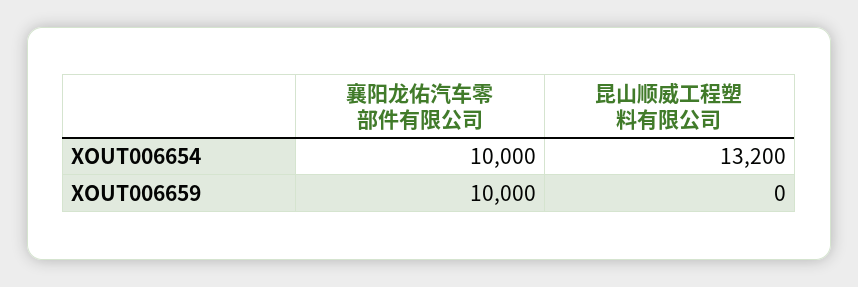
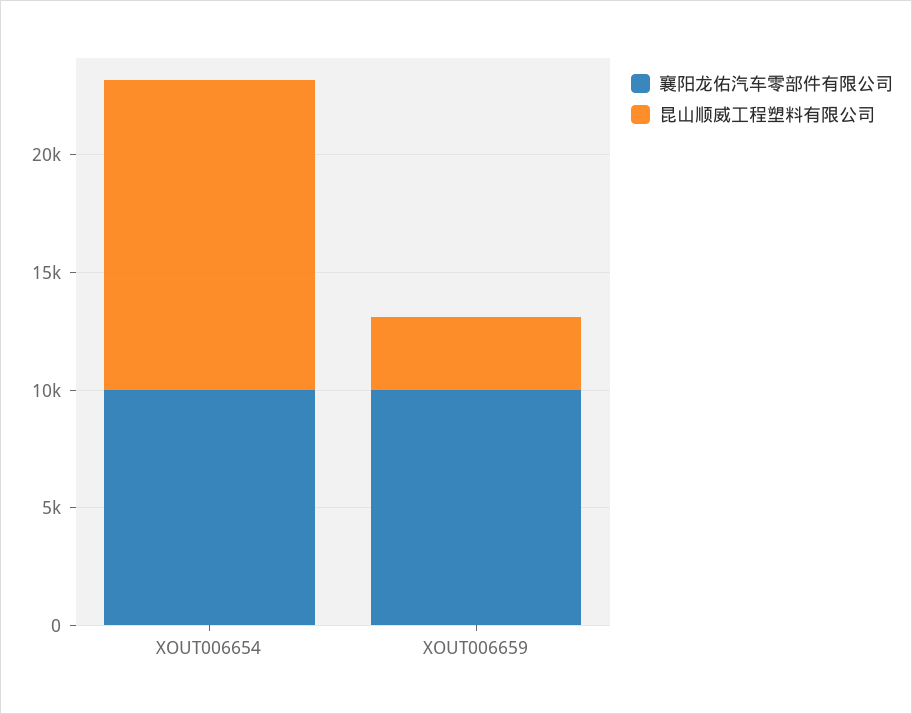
昆山顺威工程塑料有限公司, XOUT006659: 0 -> 3000

